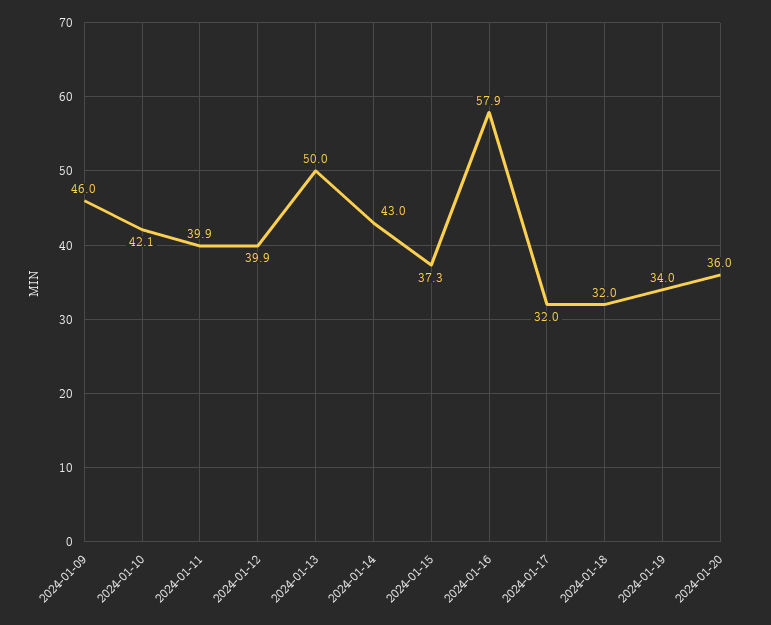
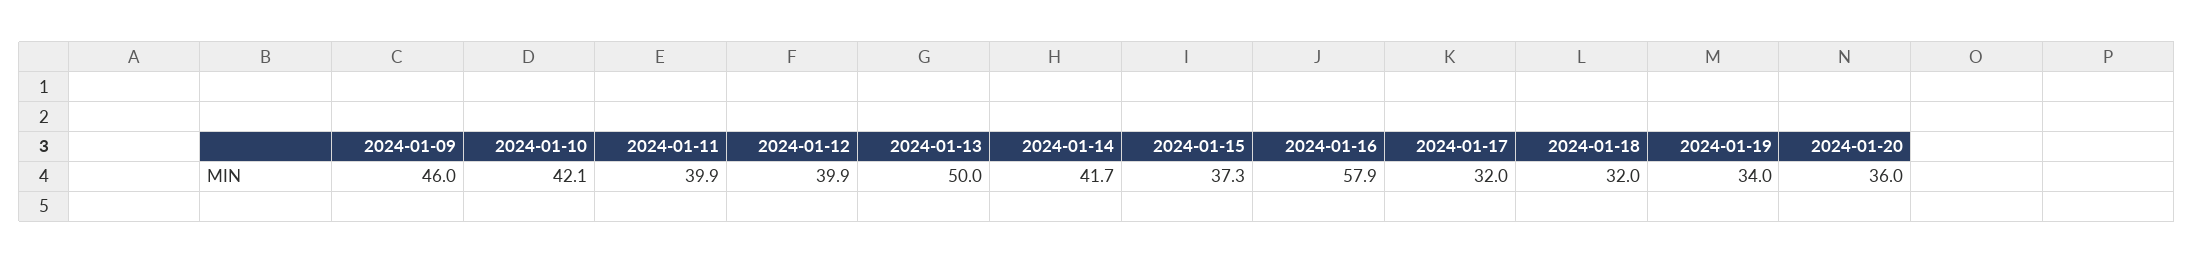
2024-01-14: 43 -> 41.7

